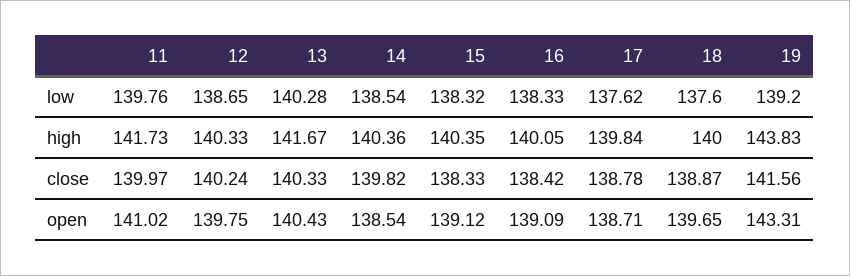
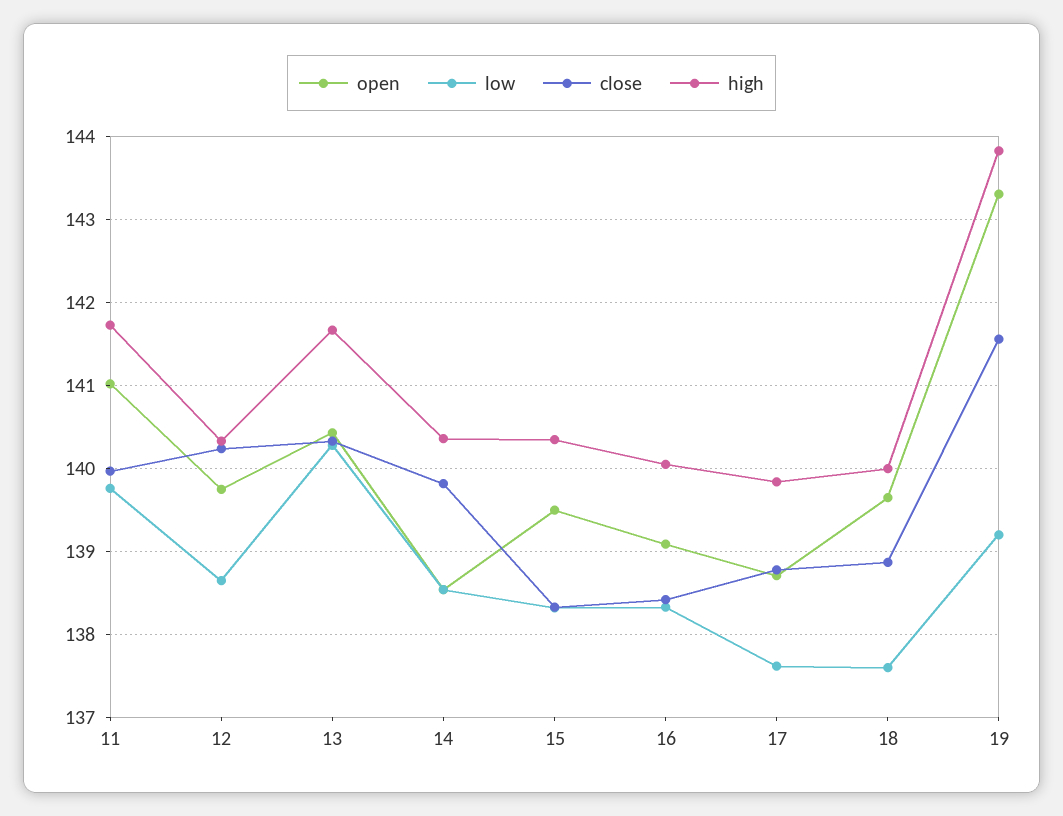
open, 15: 139.12 -> 139.5

